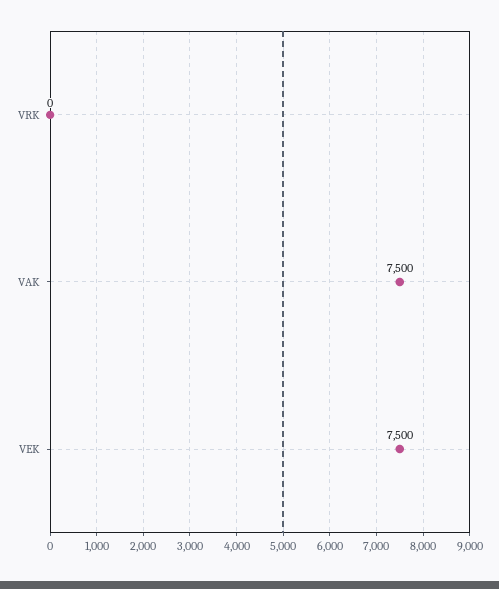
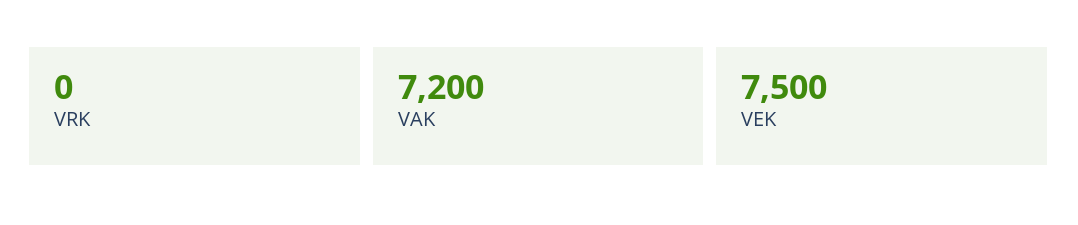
VAK: 7500 -> 7200

